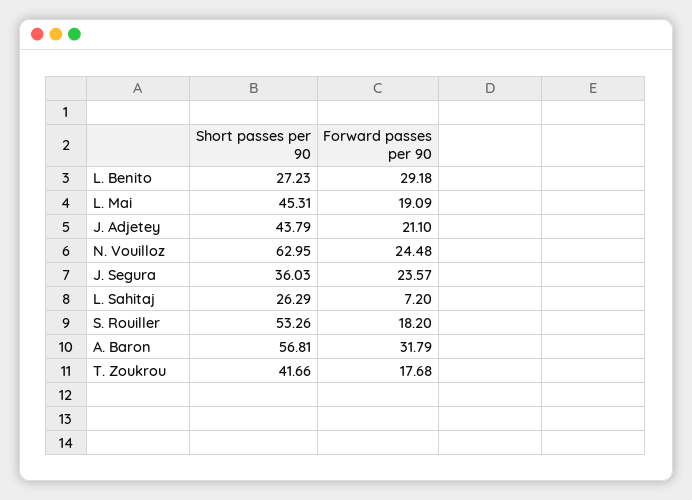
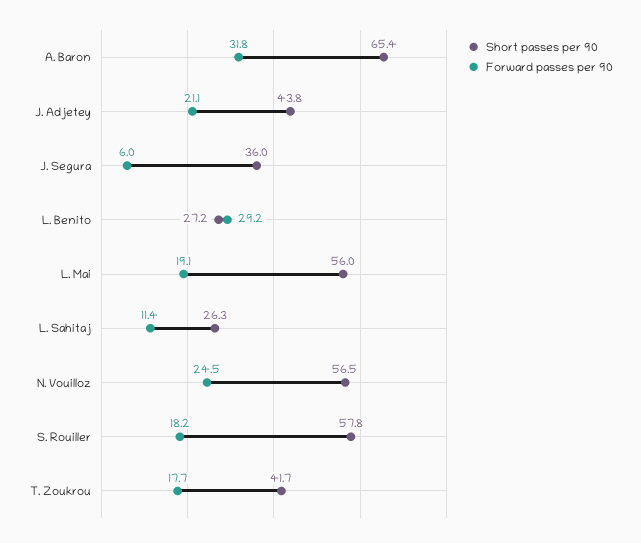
Short passes per 90, L. Mai: 45.31 -> 56
Short passes per 90, N. Vouilloz: 62.95 -> 56.5
Forward passes per 90, J. Segura: 23.57 -> 6
Forward passes per 90, L. Sahitaj: 7.2 -> 11.4
Short passes per 90, S. Rouiller: 53.26 -> 57.8
Short passes per 90, A. Baron: 56.81 -> 65.4

